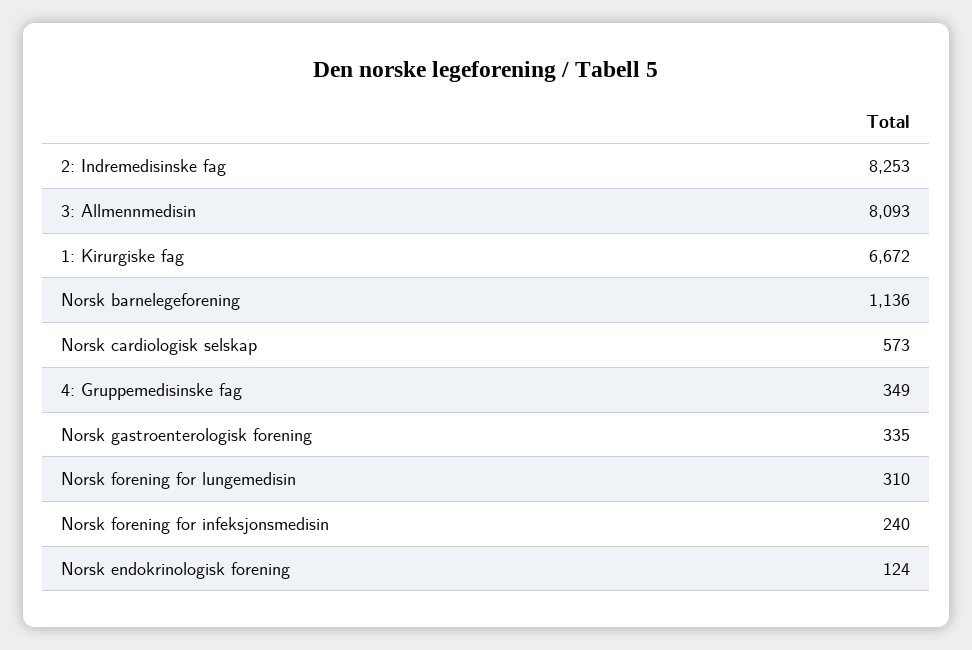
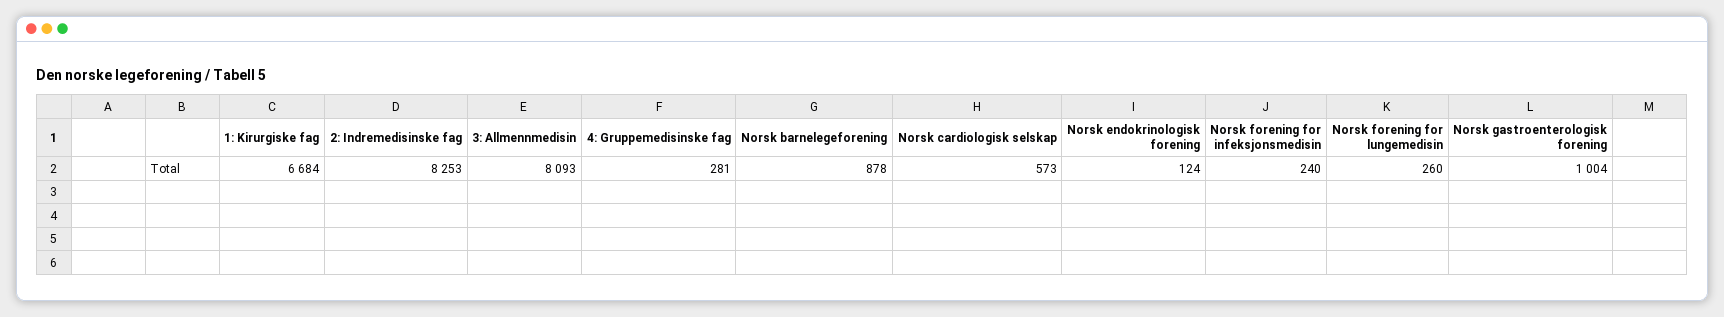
1: Kirurgiske fag: 6672 -> 6684
Norsk barnelegeforening: 1136 -> 878
4: Gruppemedisinske fag: 349 -> 281
Norsk gastroenterologisk forening: 335 -> 1004
Norsk forening for lungemedisin: 310 -> 260

